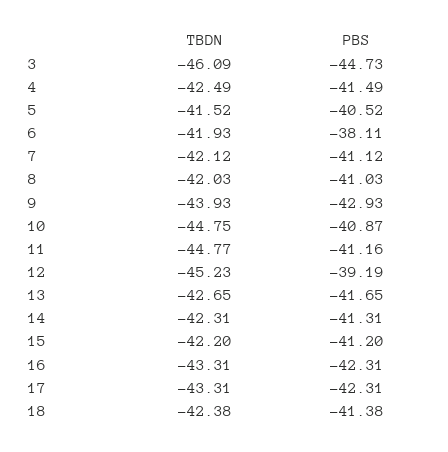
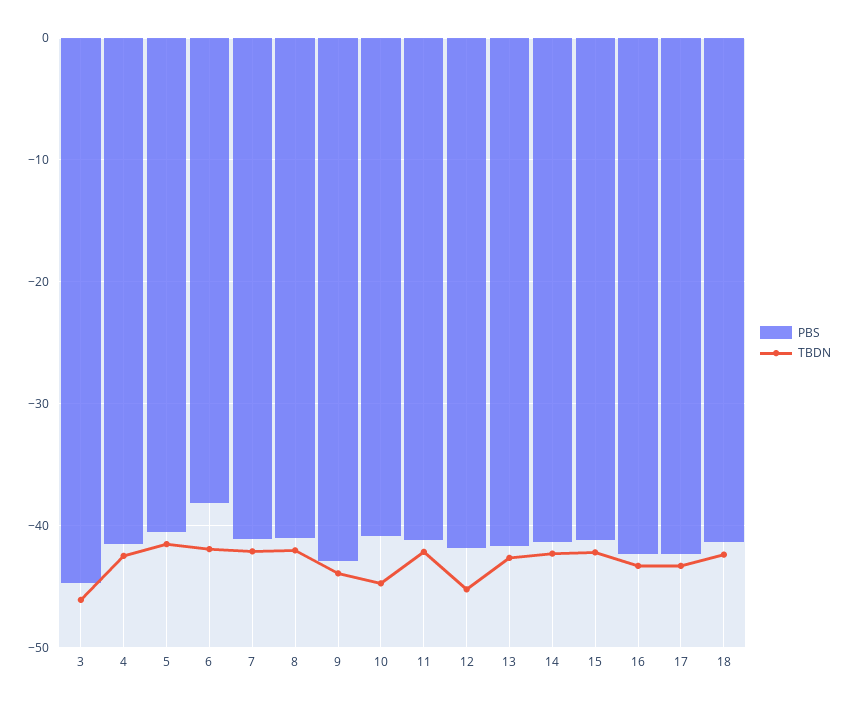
TBDN, 11: -44.77 -> -42
PBS, 12: -39.19 -> -42

